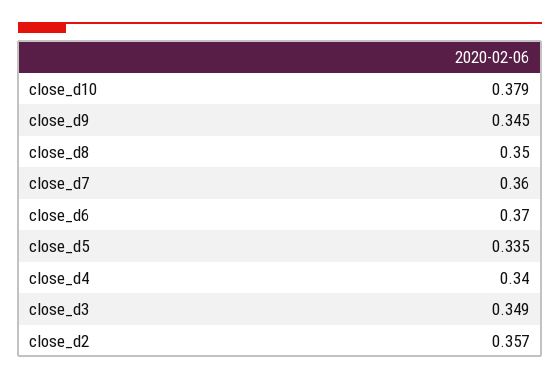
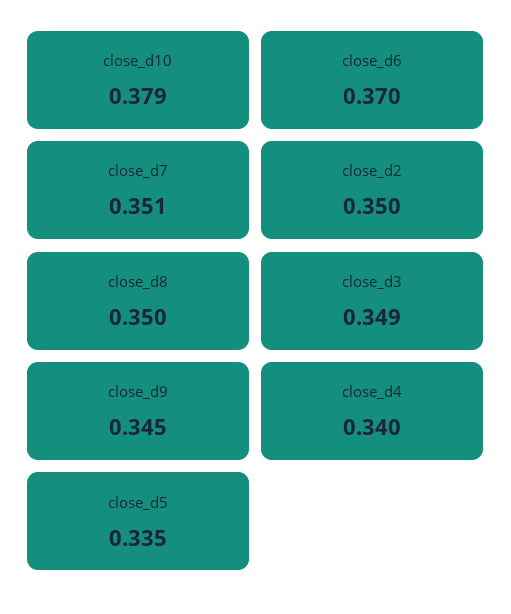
close_d7: 0.36 -> 0.351
close_d2: 0.357 -> 0.35

